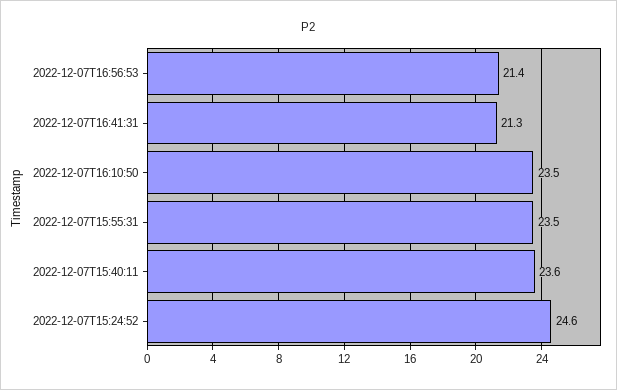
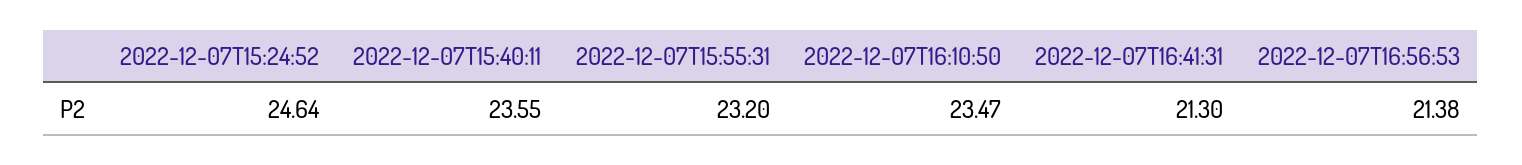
2022-12-07T15:55:31: 23.5 -> 23.2

